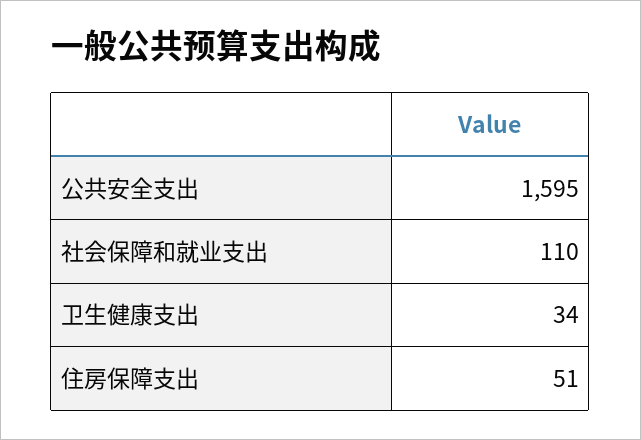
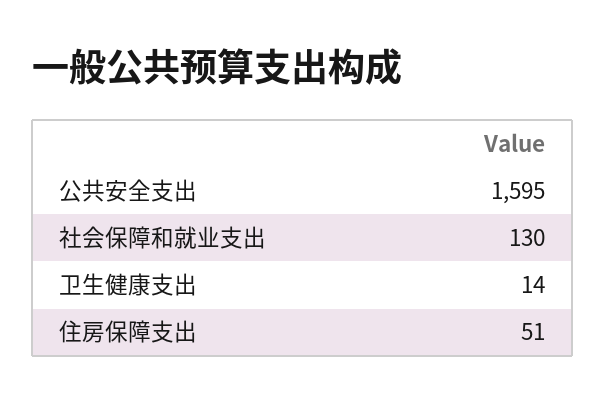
社会保障和就业支出: 110 -> 130
卫生健康支出: 34 -> 14

